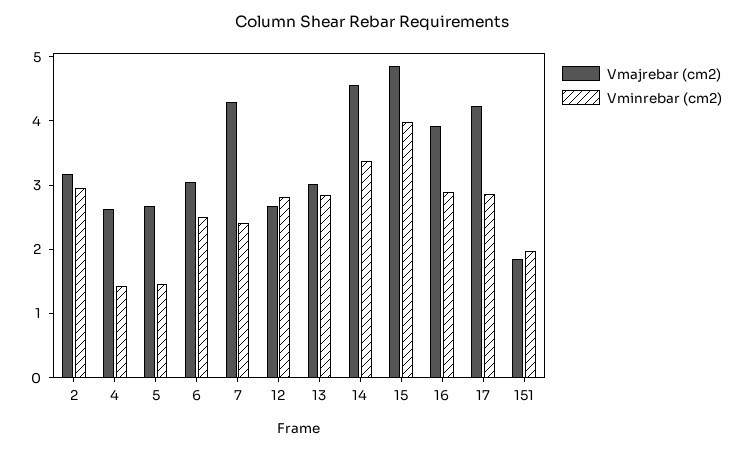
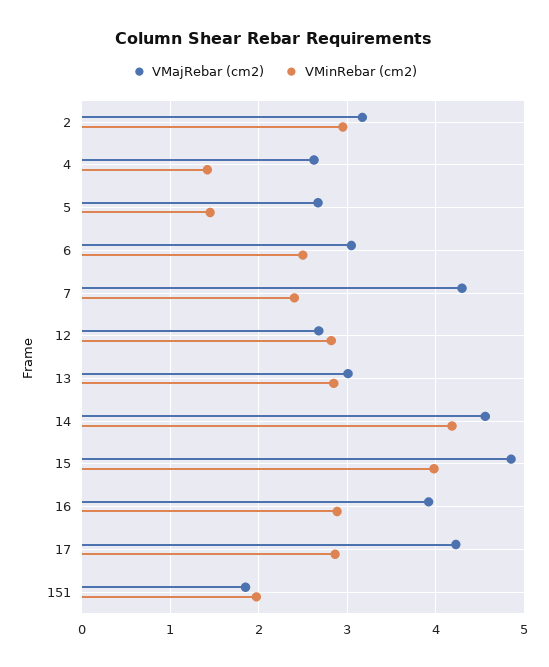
Vminrebar (cm2), 14: 3.4 -> 4.2

